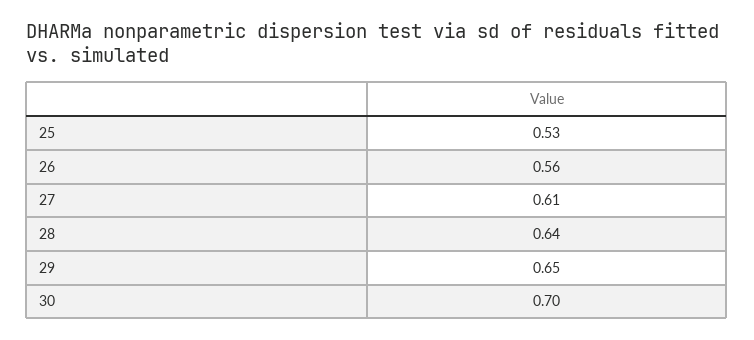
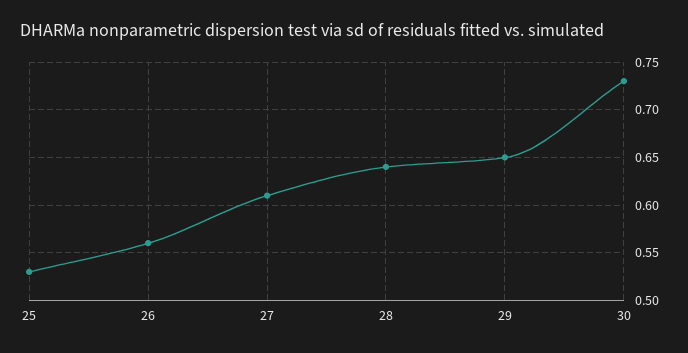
30: 0.7 -> 0.73

